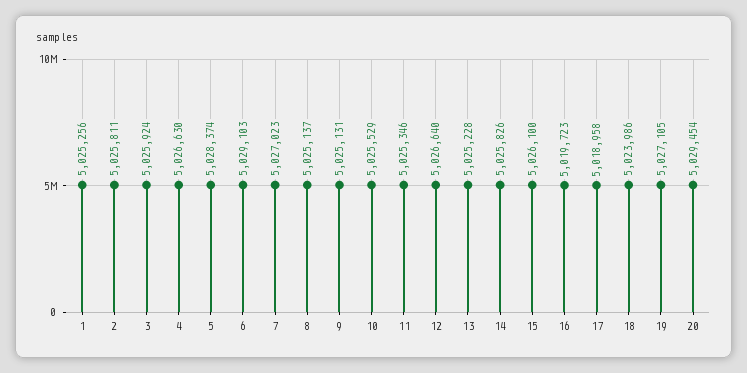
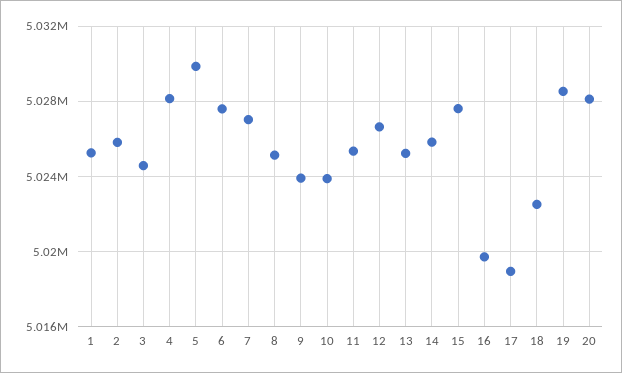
3: 5025924 -> 5024500
4: 5026630 -> 5028000
5: 5028374 -> 5030000
6: 5029103 -> 5027500
9: 5025131 -> 5024000
10: 5025529 -> 5024000
15: 5026100 -> 5027500
18: 5023986 -> 5022500
19: 5027105 -> 5028500
20: 5029454 -> 5028000

